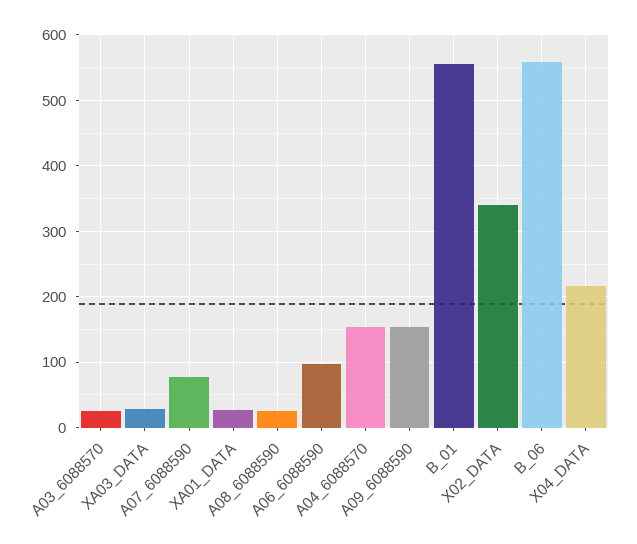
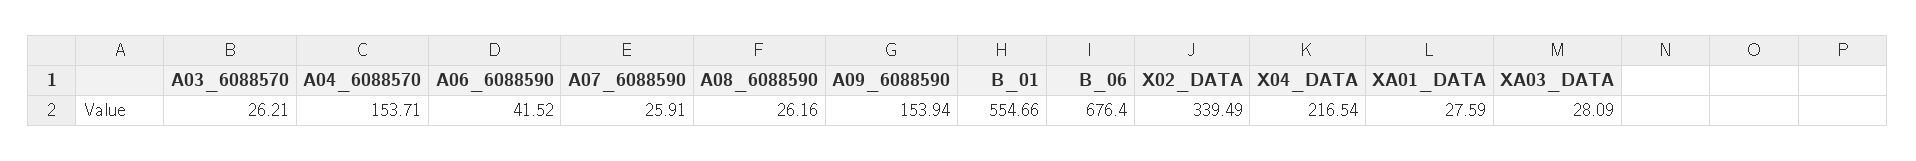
A07_6088590: 80 -> 25.91
A06_6088590: 100 -> 41.52
B_06: 560 -> 676.4

